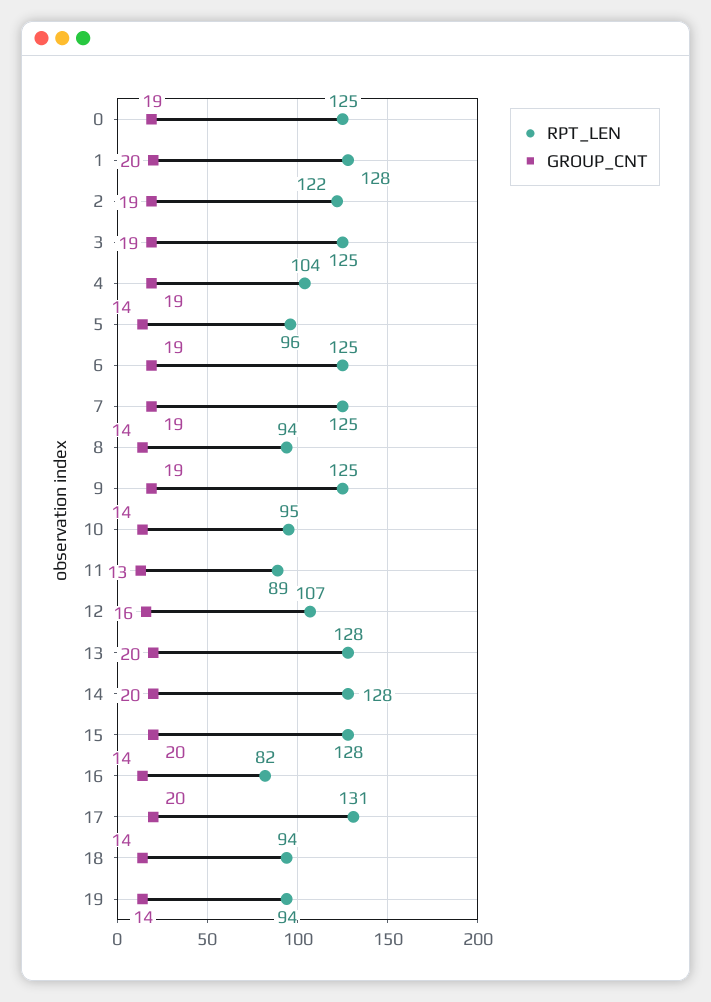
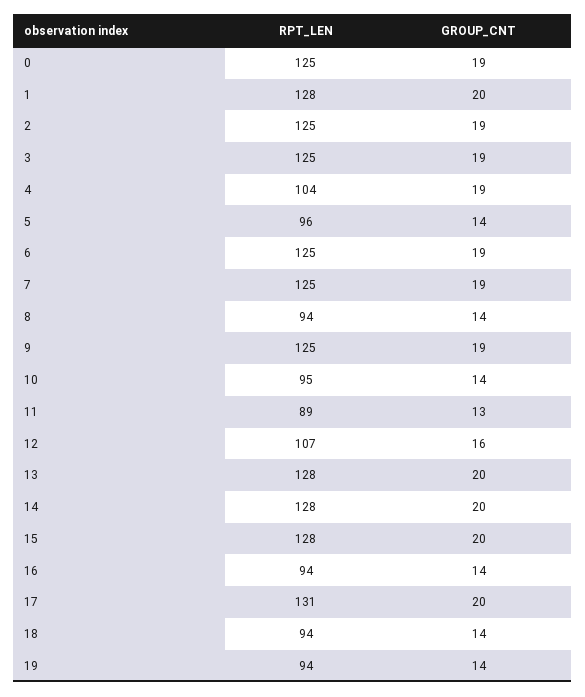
RPT_LEN, 2: 122 -> 125
RPT_LEN, 16: 82 -> 94

